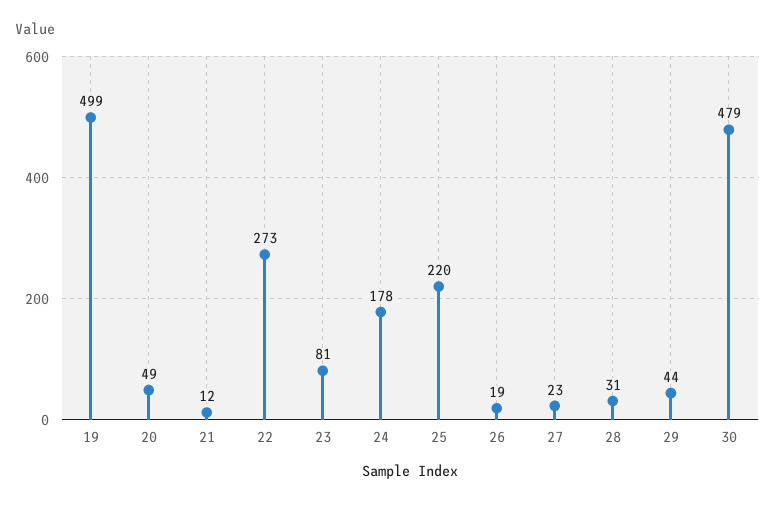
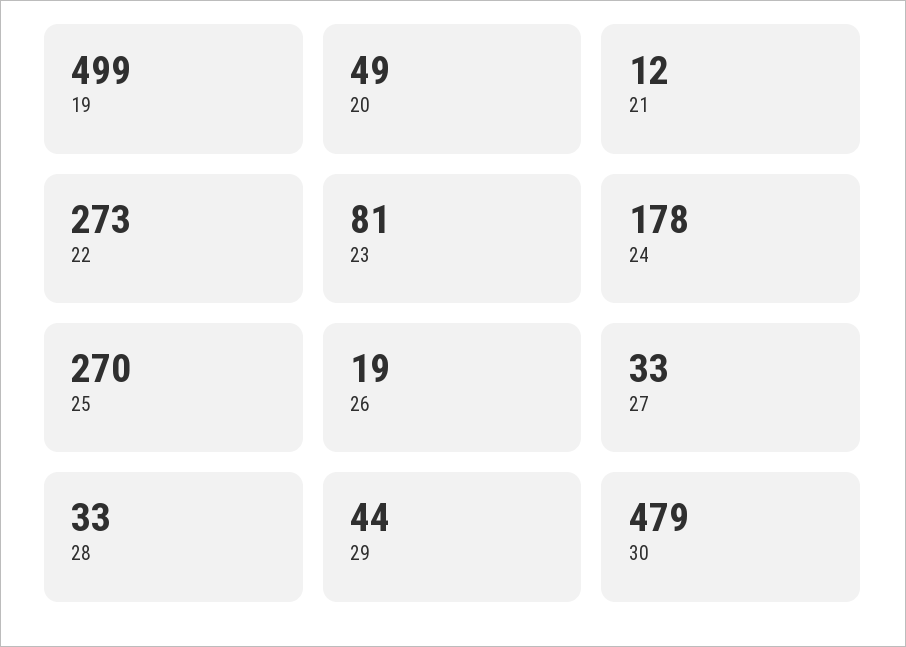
25: 220 -> 270
27: 23 -> 33
28: 31 -> 33

